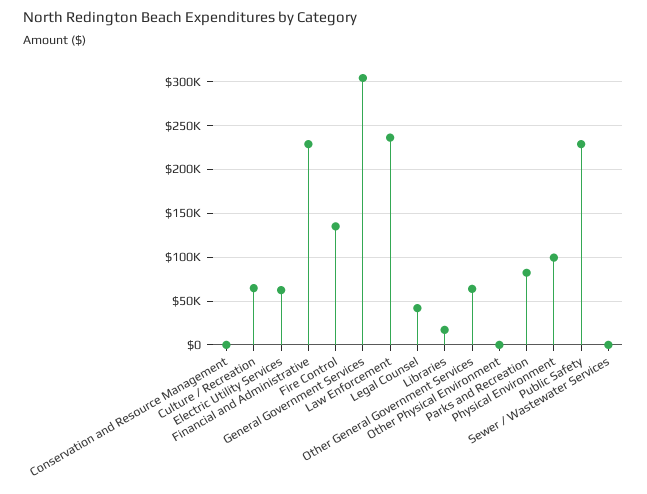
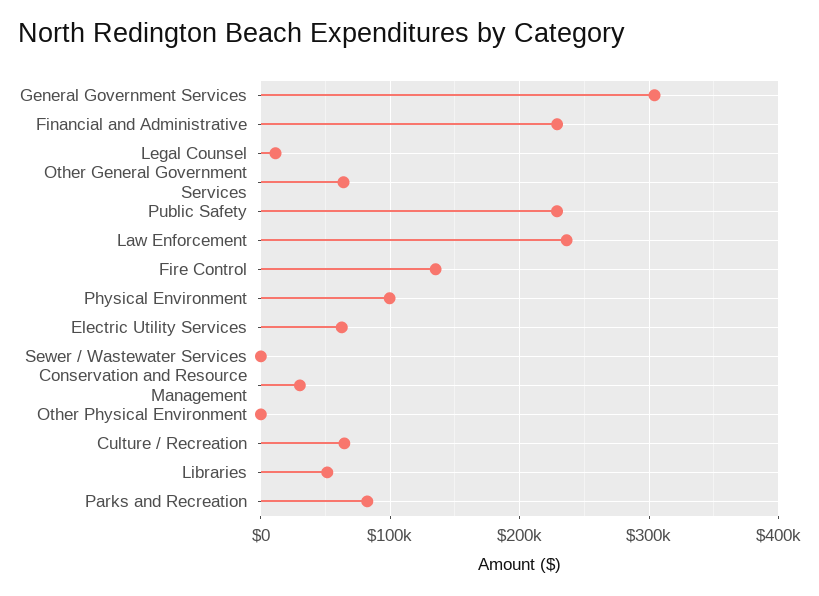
Conservation and Resource Management: 0 -> 30000
Legal Counsel: 40000 -> 10000
Libraries: 20000 -> 50000

